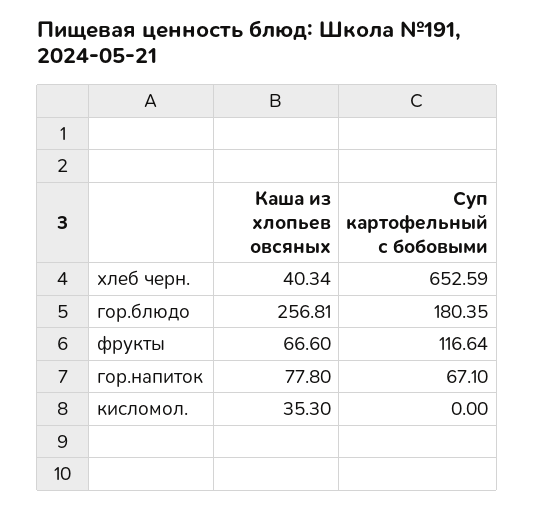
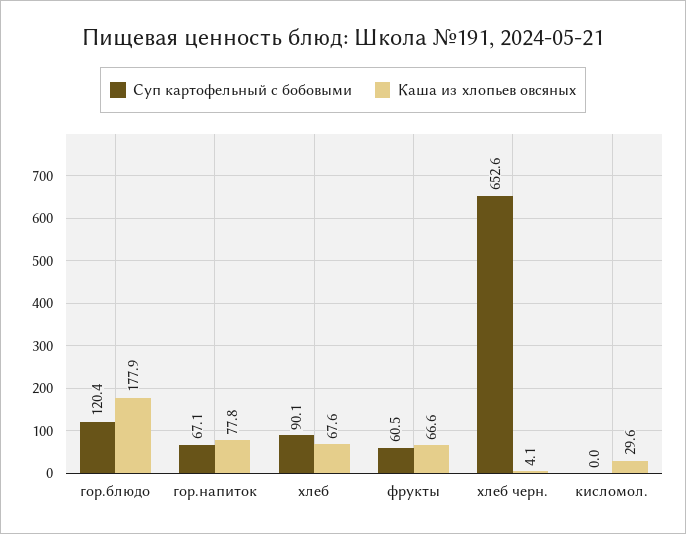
Каша из хлопьев овсяных, хлеб черн.: 40.34 -> 4.1
Каша из хлопьев овсяных, гор.блюдо: 256.81 -> 177.9
Суп картофельный с бобовыми, гор.блюдо: 180.35 -> 120.4
Суп картофельный с бобовыми, фрукты: 116.64 -> 60.5
Каша из хлопьев овсяных, кисломол.: 35.3 -> 29.6
Суп картофельный с бобовыми, хлеб: none -> 90.1
Каша из хлопьев овсяных, хлеб: none -> 67.6

